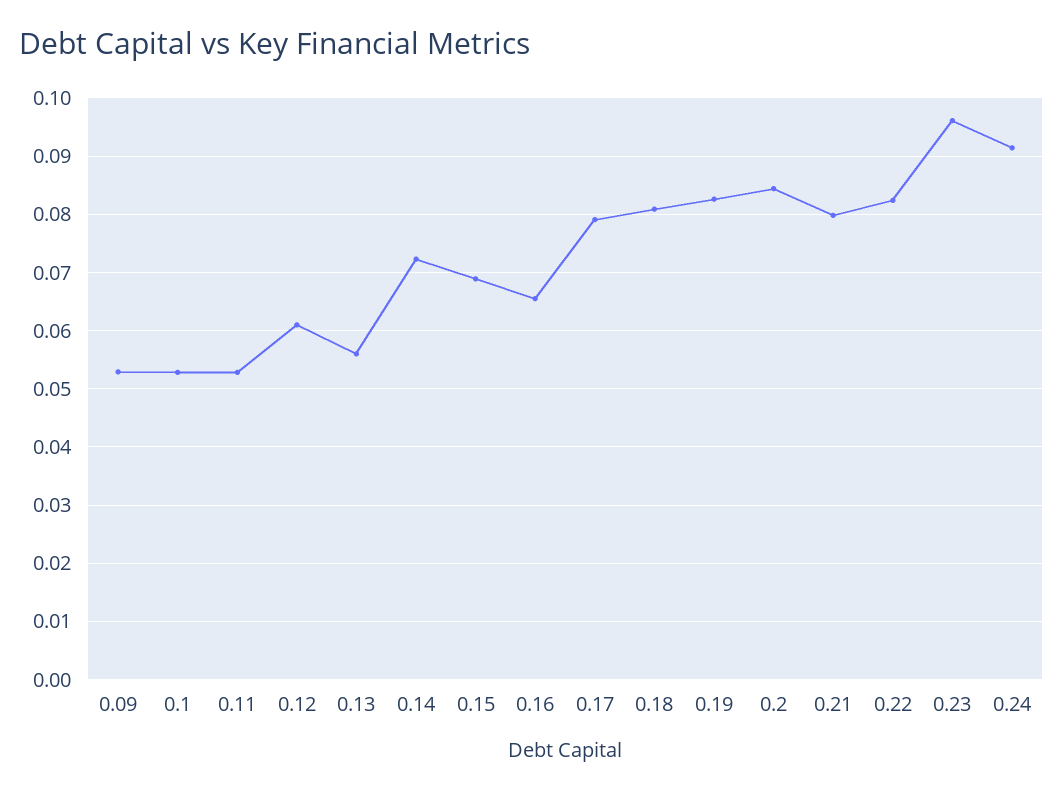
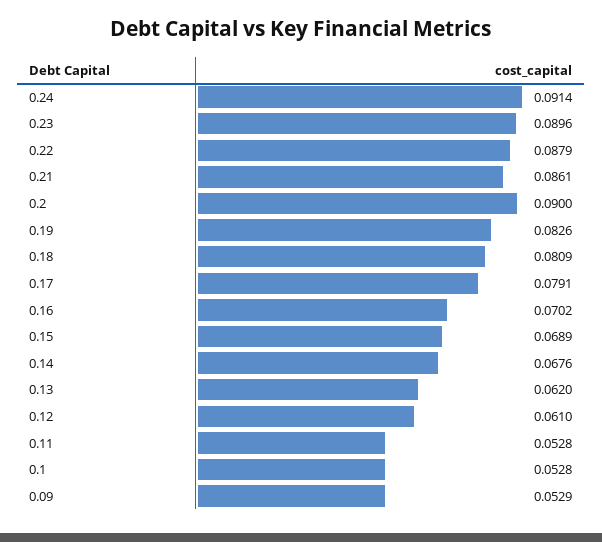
0.13: 0.056 -> 0.062
0.14: 0.072 -> 0.0676
0.16: 0.066 -> 0.0702
0.2: 0.084 -> 0.09
0.21: 0.08 -> 0.0861
0.22: 0.082 -> 0.0879
0.23: 0.096 -> 0.0896

